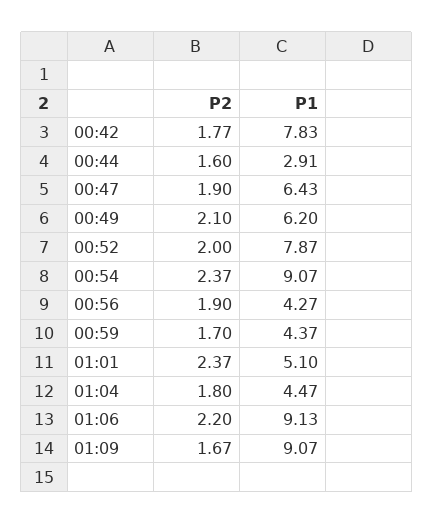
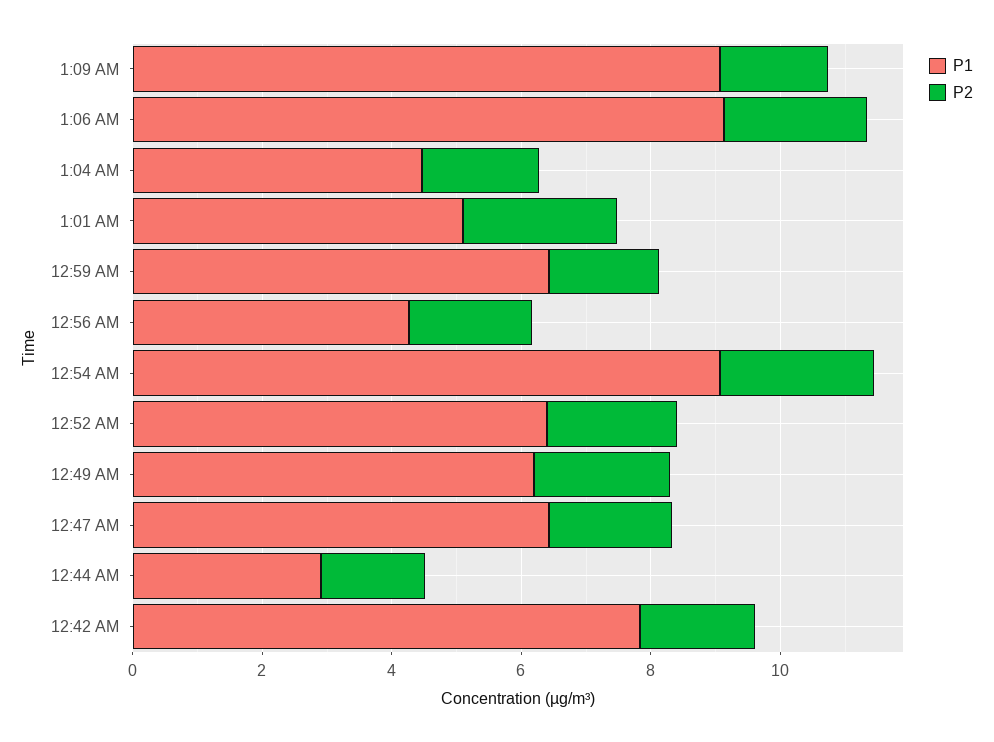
P1, 00:52: 7.87 -> 6.5
P1, 00:59: 4.37 -> 6.5

